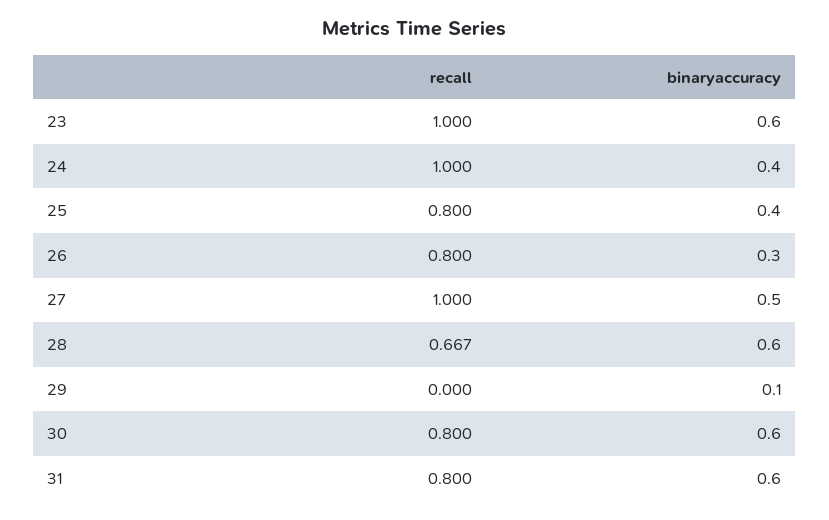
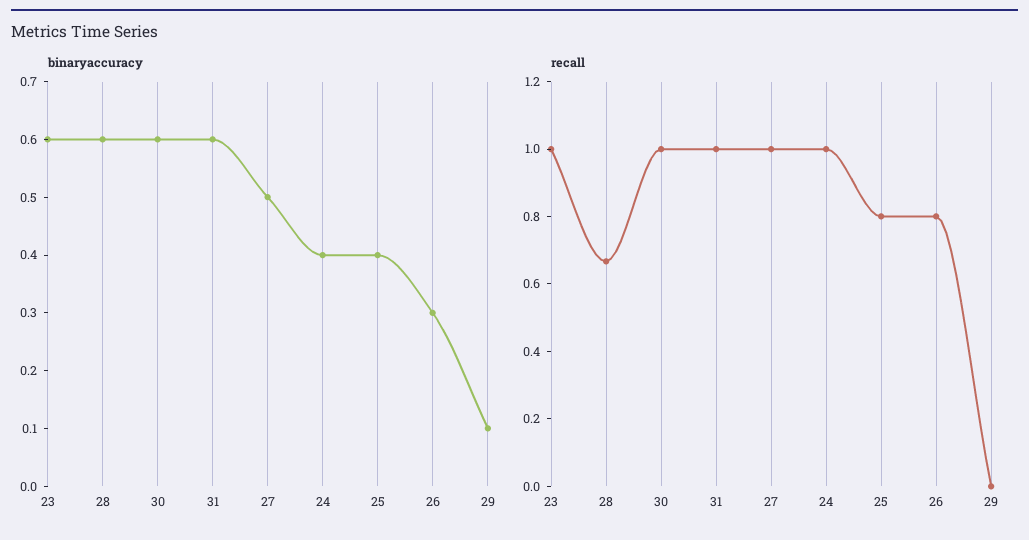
recall, 30: 0.8 -> 1
recall, 31: 0.8 -> 1

